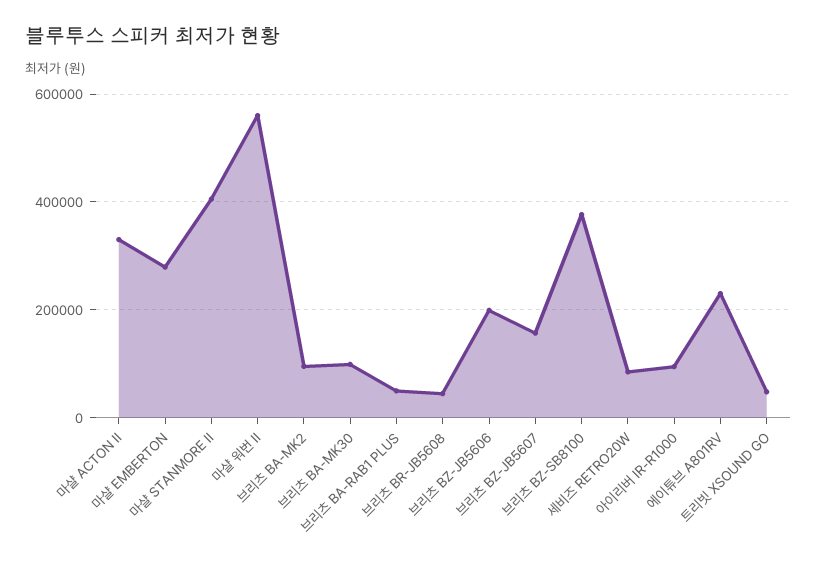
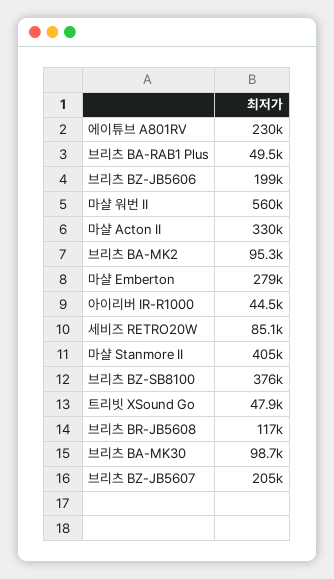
브리츠 BR-JB5608: 40000 -> 117000
브리츠 BZ-JB5607: 160000 -> 205000
아이리버 IR-R1000: 100000 -> 44500

